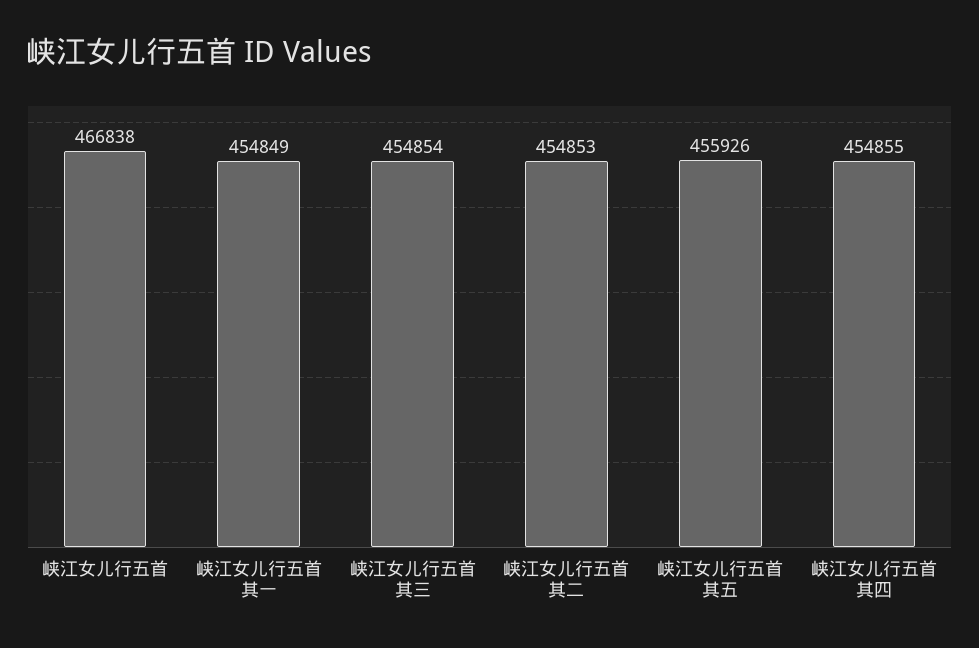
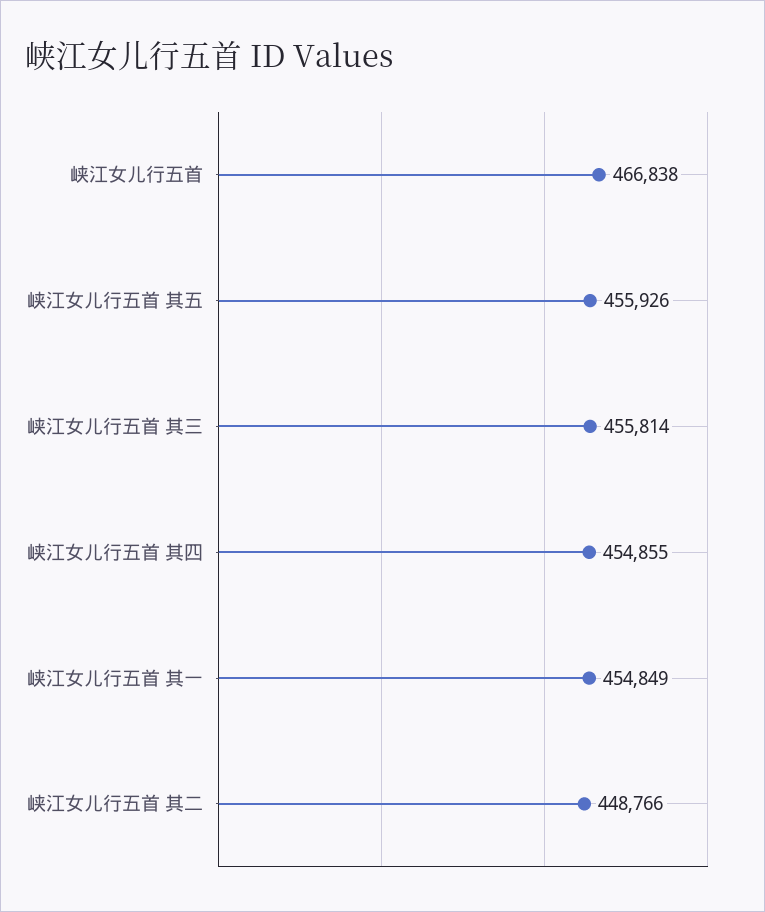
峡江女儿行五首 其三: 454854 -> 455814
峡江女儿行五首 其二: 454853 -> 448766

